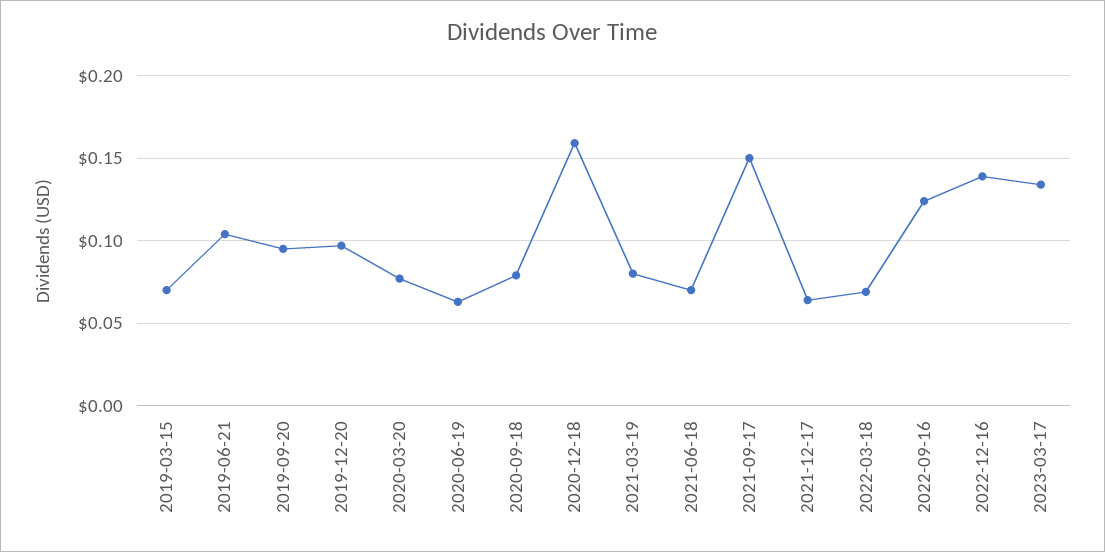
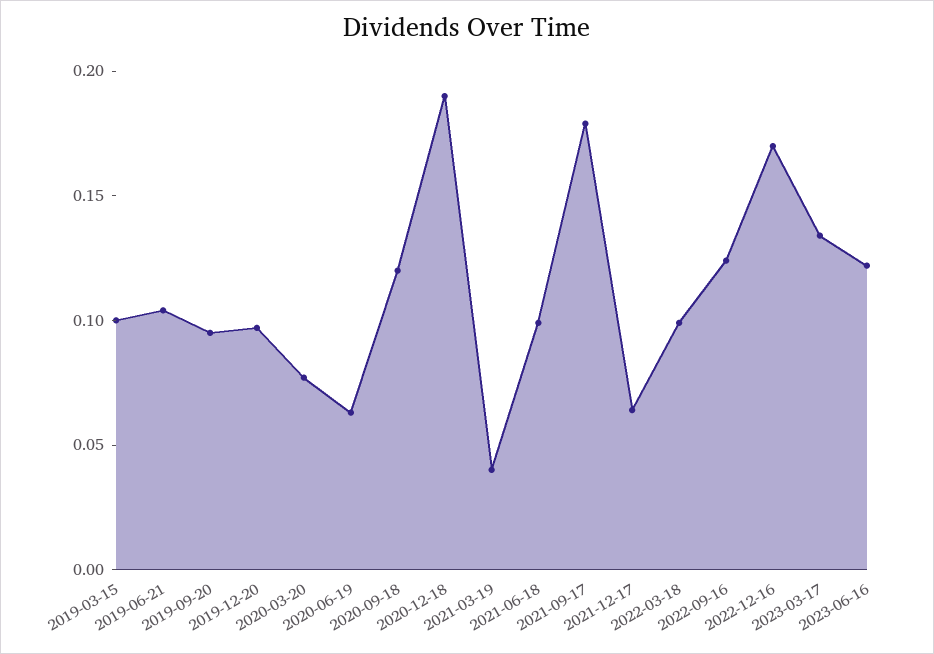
2019-03-15: 0.07 -> 0.1
2020-09-18: 0.08 -> 0.12
2020-12-18: 0.16 -> 0.19
2021-03-19: 0.08 -> 0.04
2021-06-18: 0.07 -> 0.1
2021-09-17: 0.15 -> 0.18
2022-03-18: 0.07 -> 0.1
2022-12-16: 0.14 -> 0.17
2023-06-16: none -> 0.12

